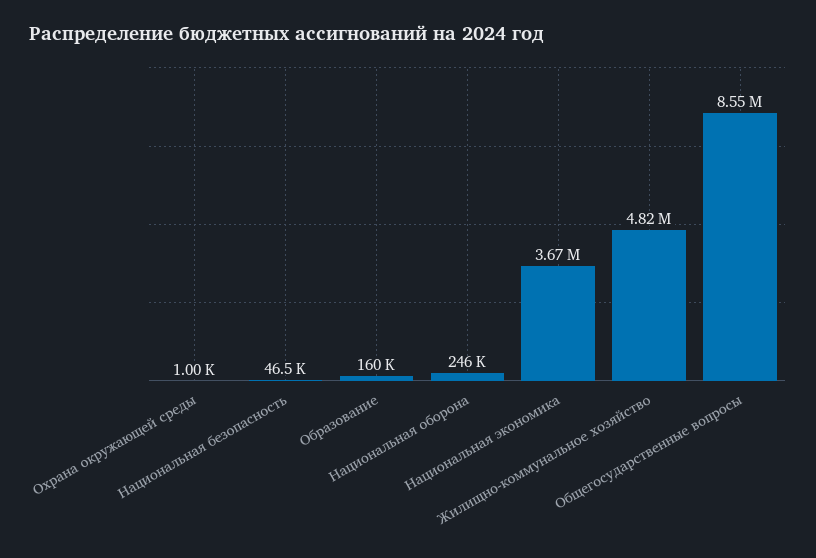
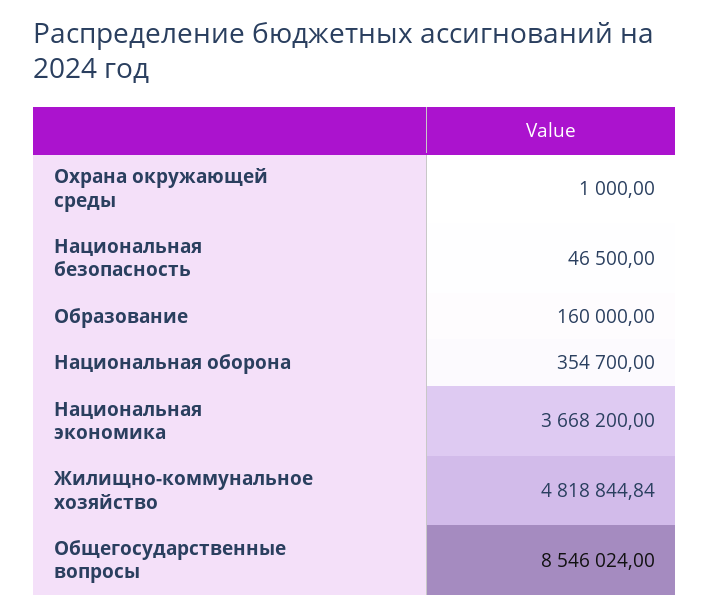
Национальная оборона: 246000 -> 354700

